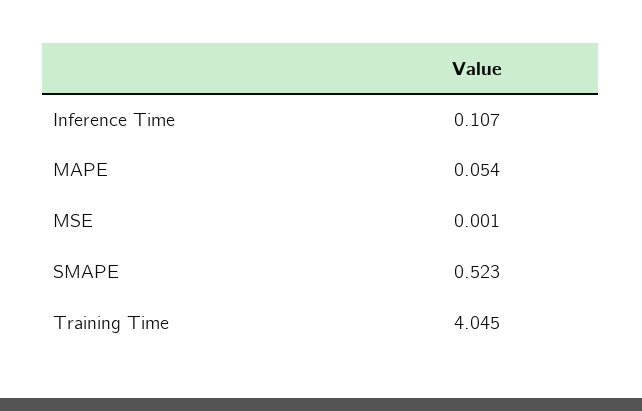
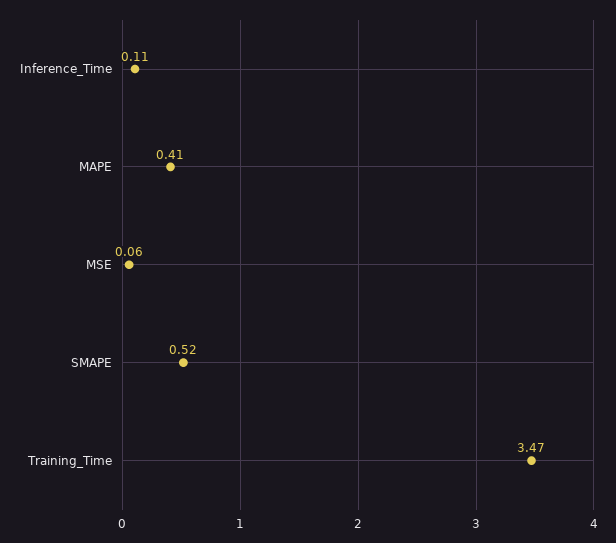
MAPE: 0.054 -> 0.41
MSE: 0.001 -> 0.06
Training Time: 4.045 -> 3.47

